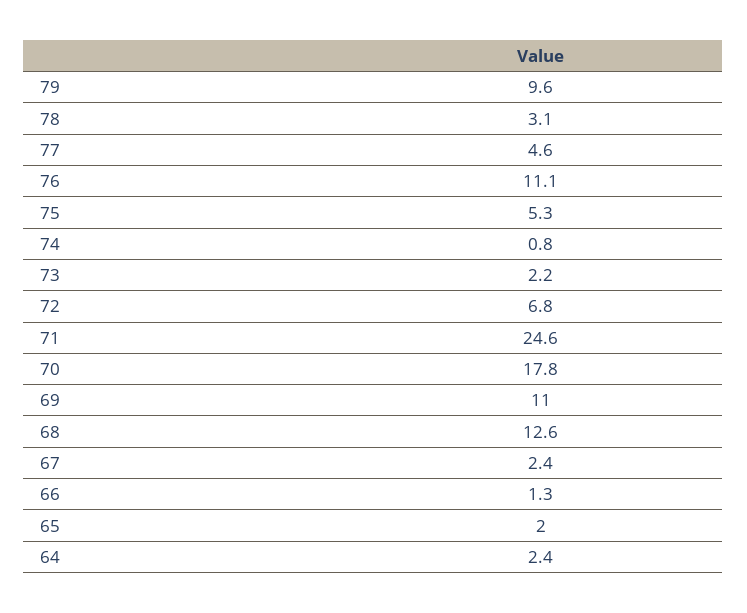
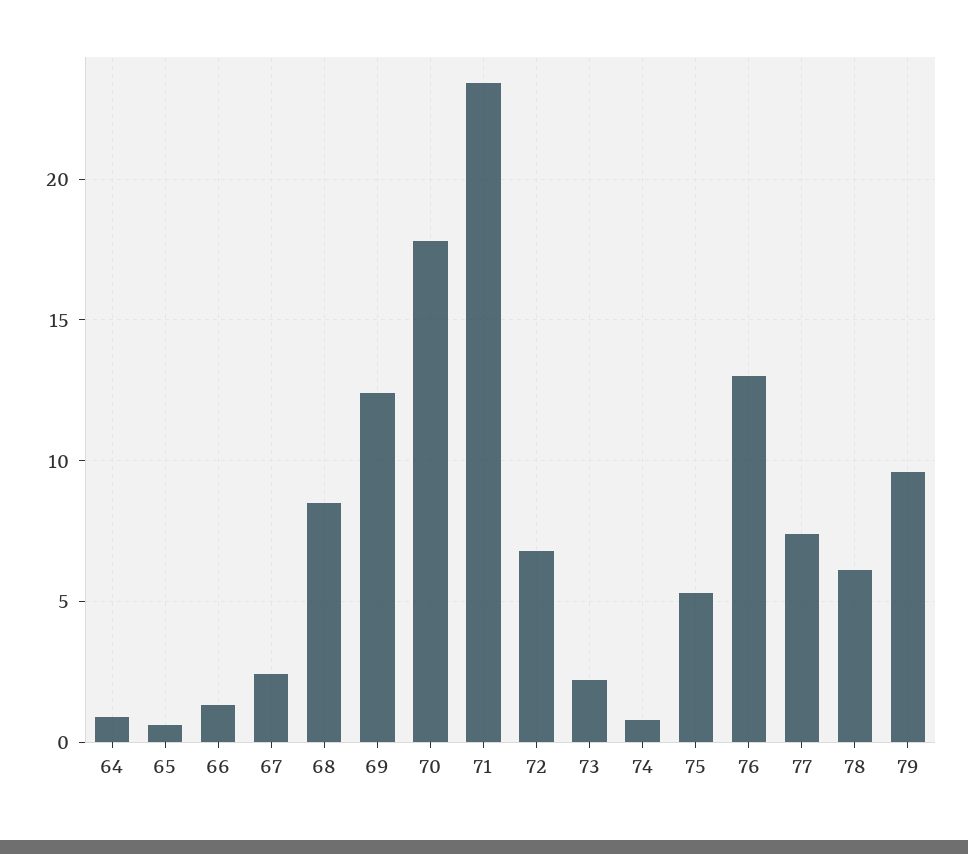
78: 3.1 -> 6
77: 4.6 -> 7.5
76: 11.1 -> 13
71: 24.6 -> 23.5
69: 11 -> 12.5
68: 12.6 -> 8.5
65: 2 -> 0.5
64: 2.4 -> 1

